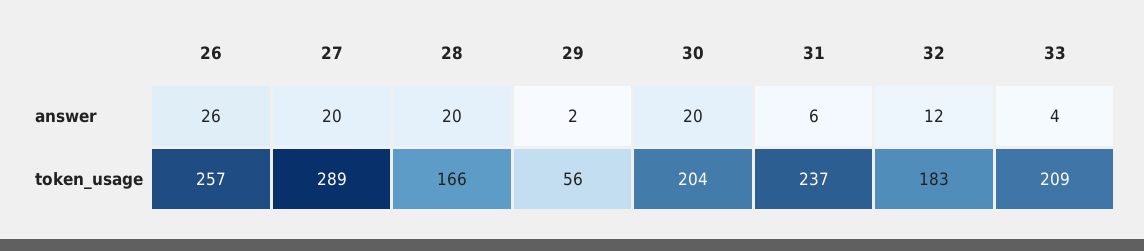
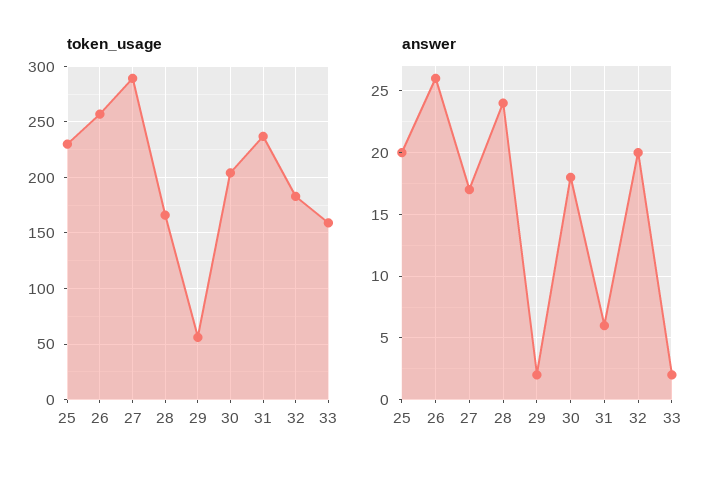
answer, 27: 20 -> 17
answer, 28: 20 -> 24
answer, 30: 20 -> 18
answer, 32: 12 -> 20
answer, 33: 4 -> 2
token_usage, 33: 209 -> 160
token_usage, 25: none -> 230
answer, 25: none -> 20

